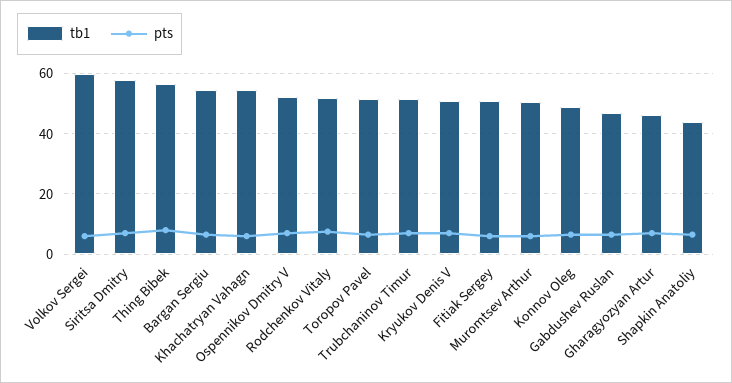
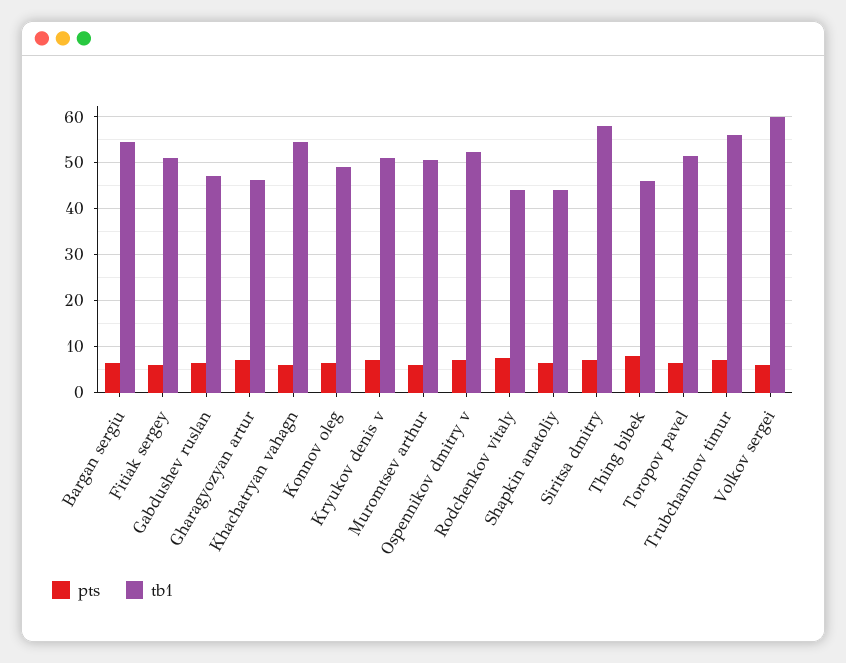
tb1, Thing Bibek: 56 -> 46
tb1, Rodchenkov Vitaly: 52 -> 44
tb1, Trubchaninov Timur: 52 -> 56

